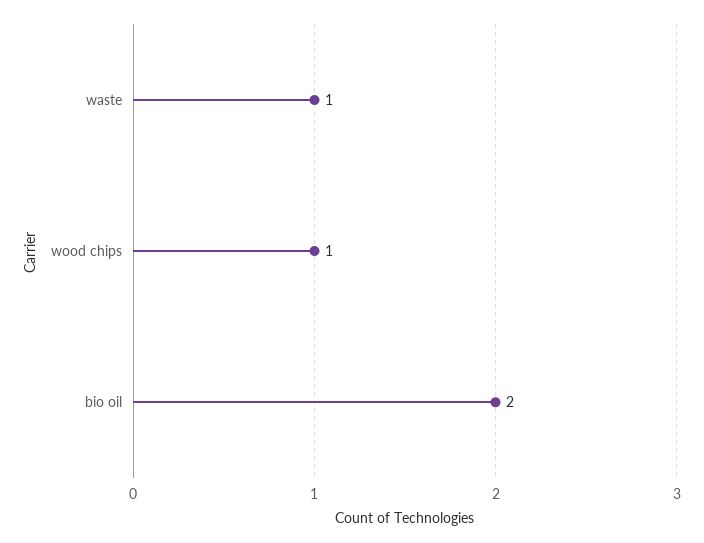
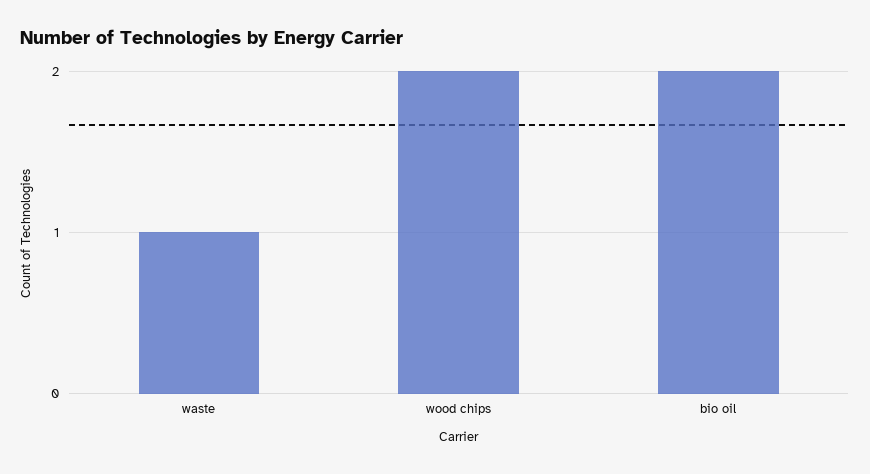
wood chips: 1 -> 2

